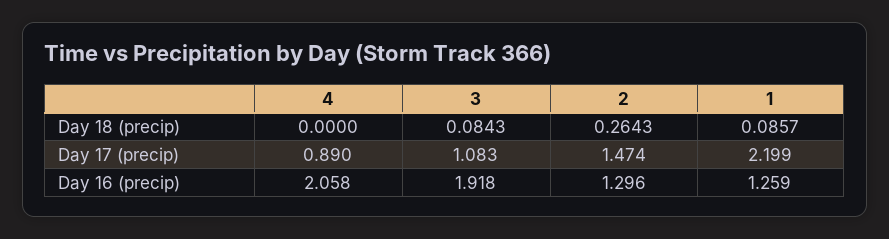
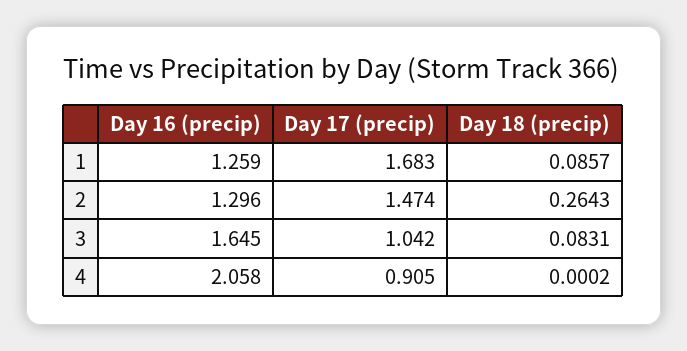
4, Day 18 (precip): 0 -> 0.0002
3, Day 18 (precip): 0.0843 -> 0.0831
4, Day 17 (precip): 0.89 -> 0.905
3, Day 17 (precip): 1.083 -> 1.042
1, Day 17 (precip): 2.199 -> 1.683
3, Day 16 (precip): 1.918 -> 1.645

